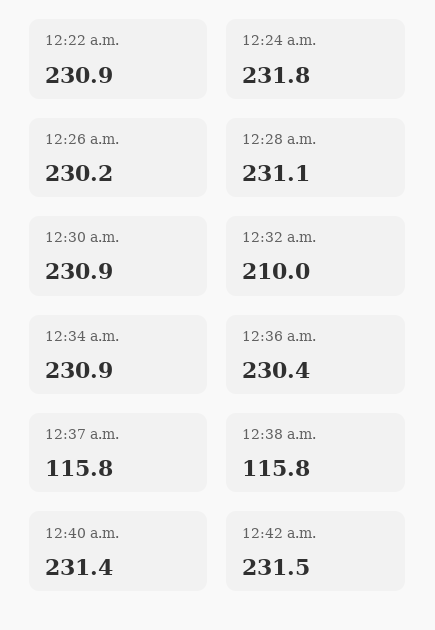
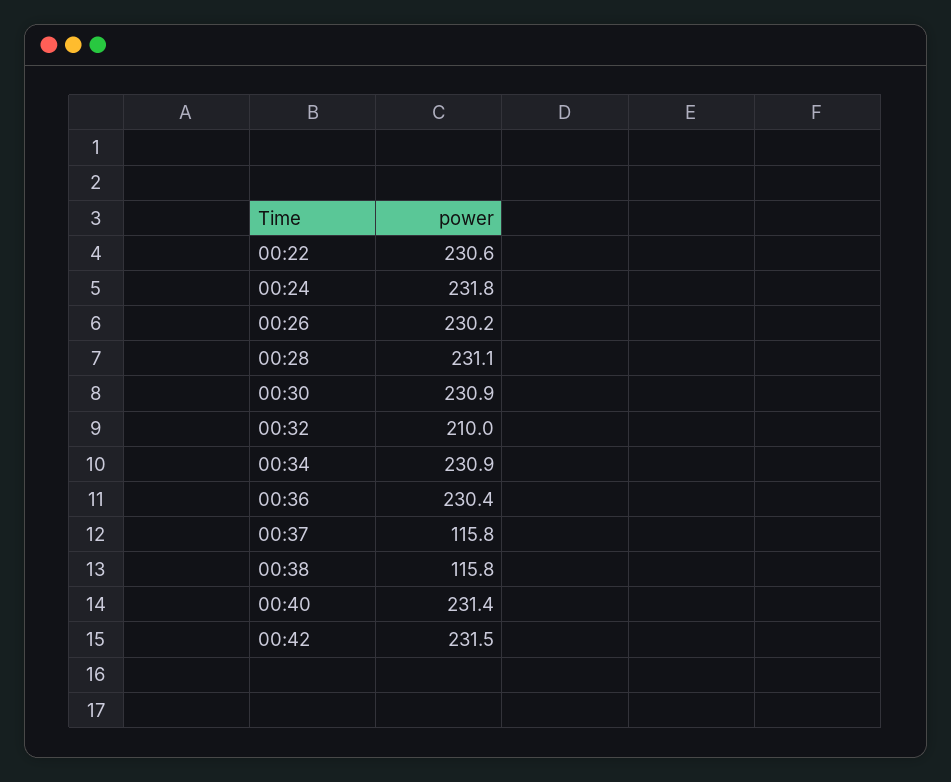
12:22 a.m.: 230.9 -> 230.6

